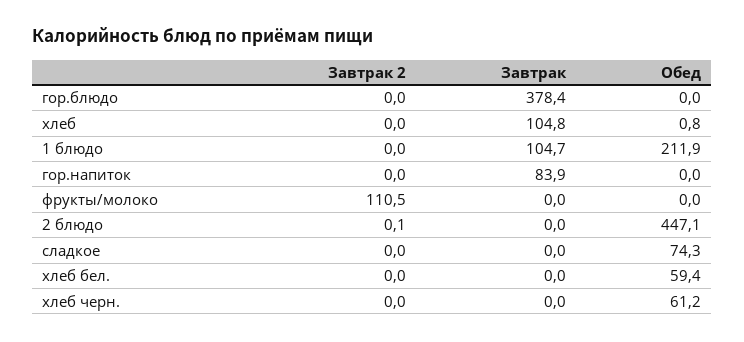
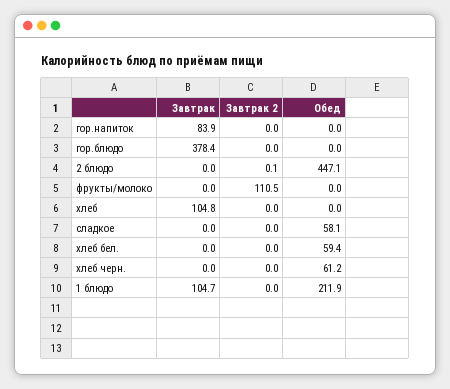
Обед, хлеб: 0.8 -> 0
Обед, сладкое: 74.3 -> 58.1

